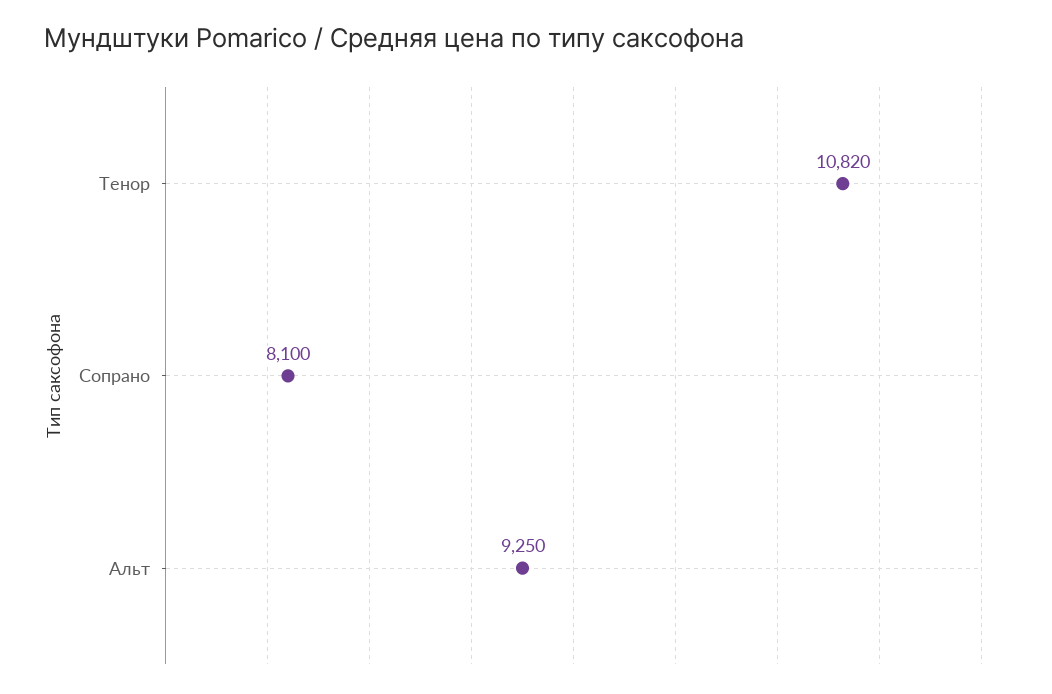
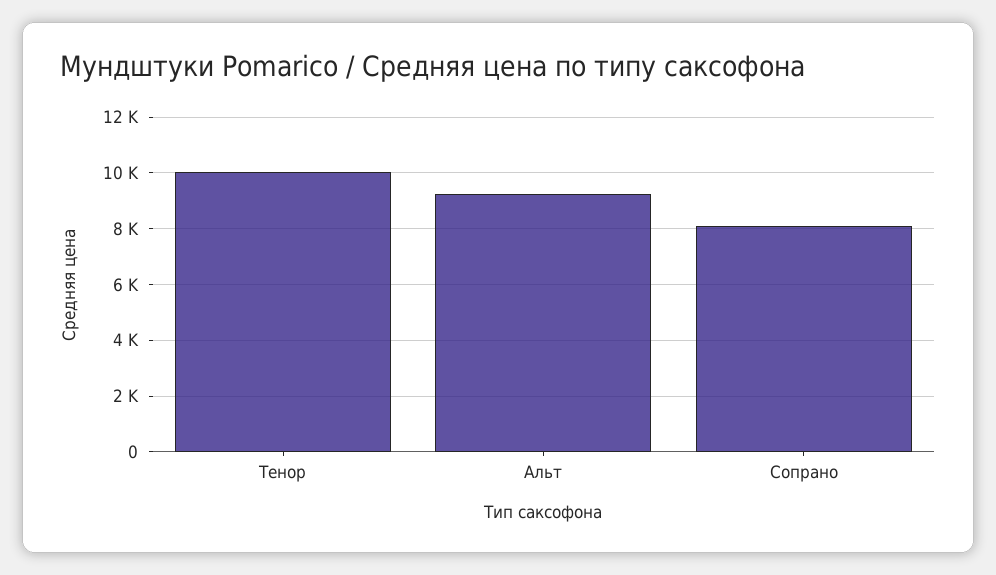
Тенор: 10820 -> 10000

